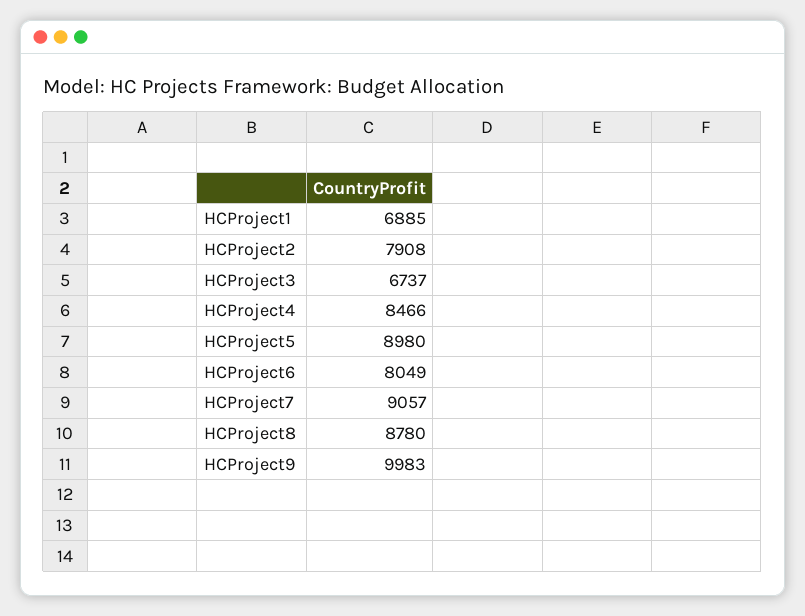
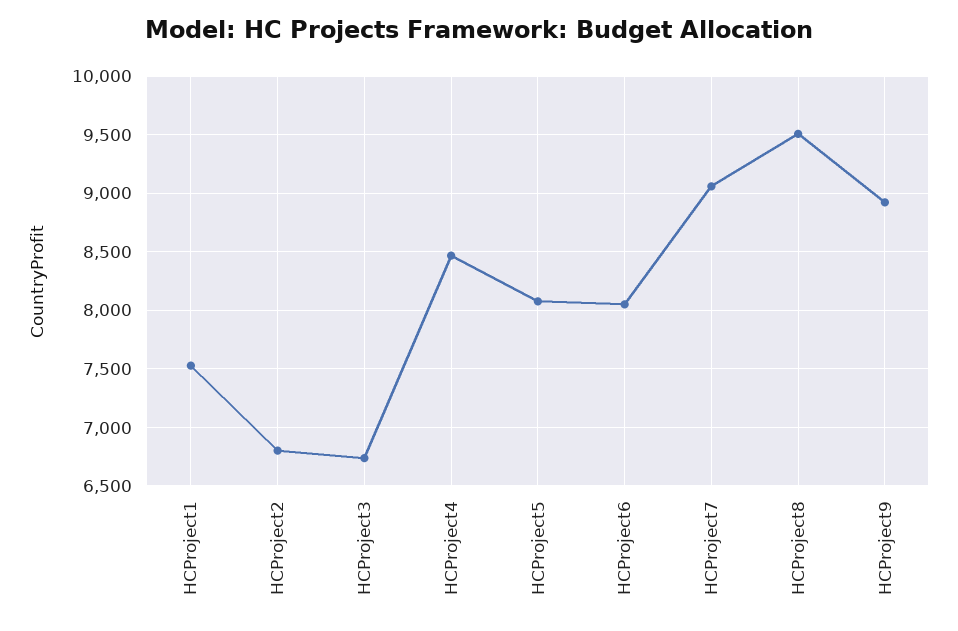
HCProject1: 6885 -> 7500
HCProject2: 7908 -> 6800
HCProject5: 8980 -> 8100
HCProject8: 8780 -> 9500
HCProject9: 9983 -> 8900

